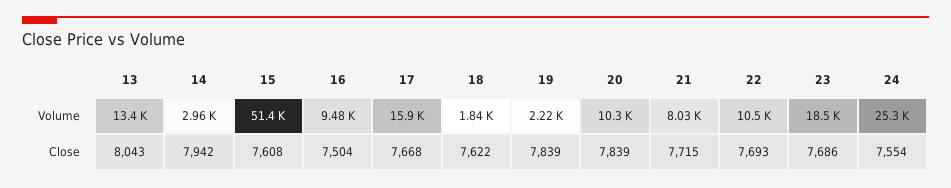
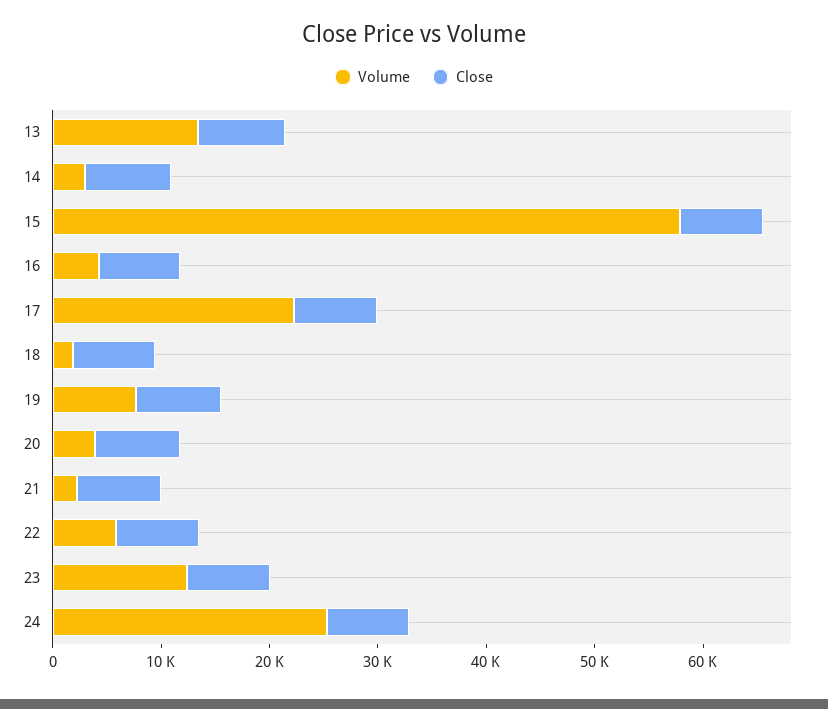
Volume, 15: 51400 -> 58000
Volume, 16: 9480 -> 4000
Volume, 17: 15900 -> 22000
Volume, 19: 2220 -> 8000
Volume, 20: 10300 -> 4000
Volume, 21: 8030 -> 2000
Volume, 22: 10500 -> 6000
Volume, 23: 18500 -> 12000

